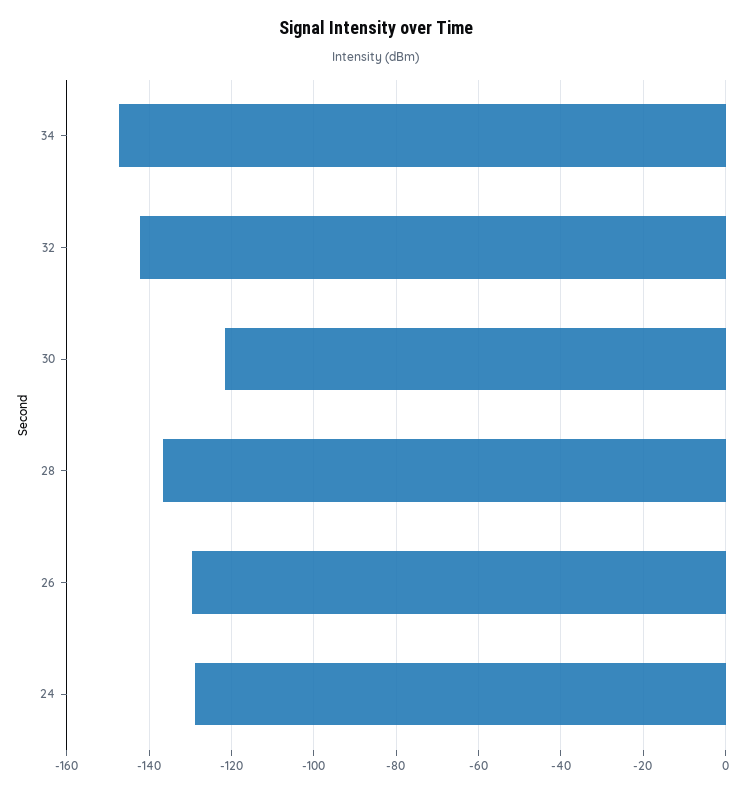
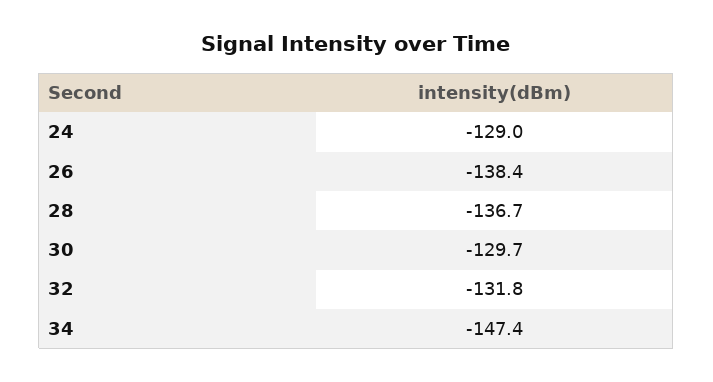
32: -142 -> -131.8
30: -122 -> -129.7
26: -130 -> -138.4

